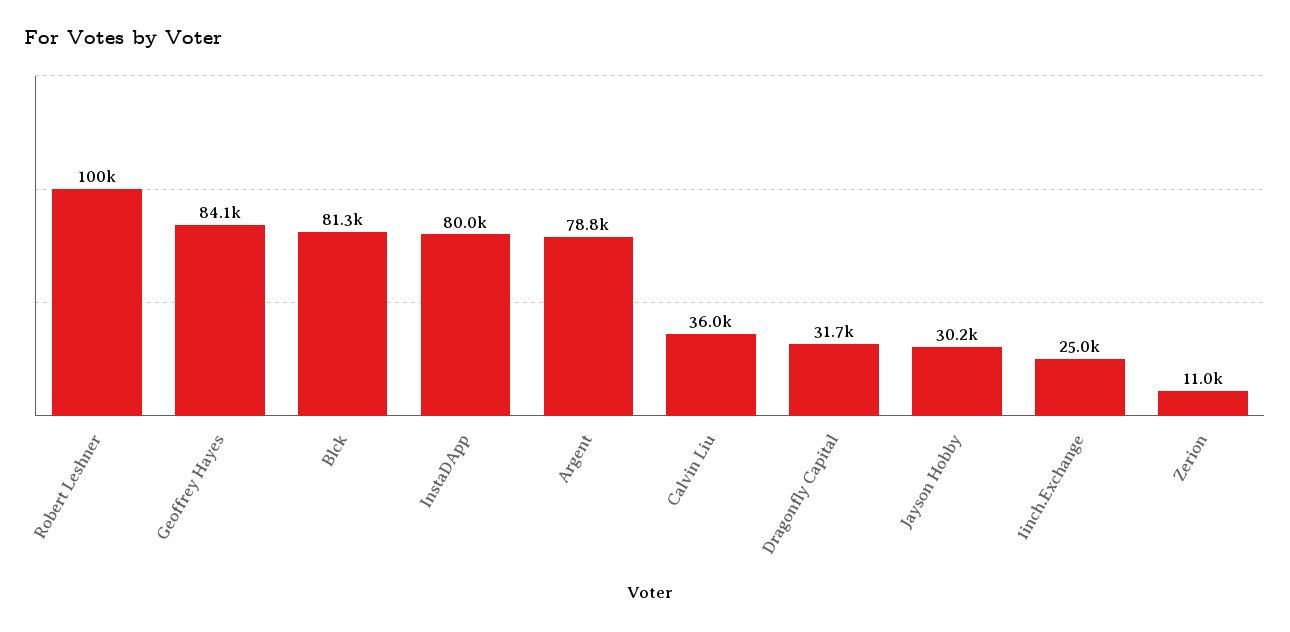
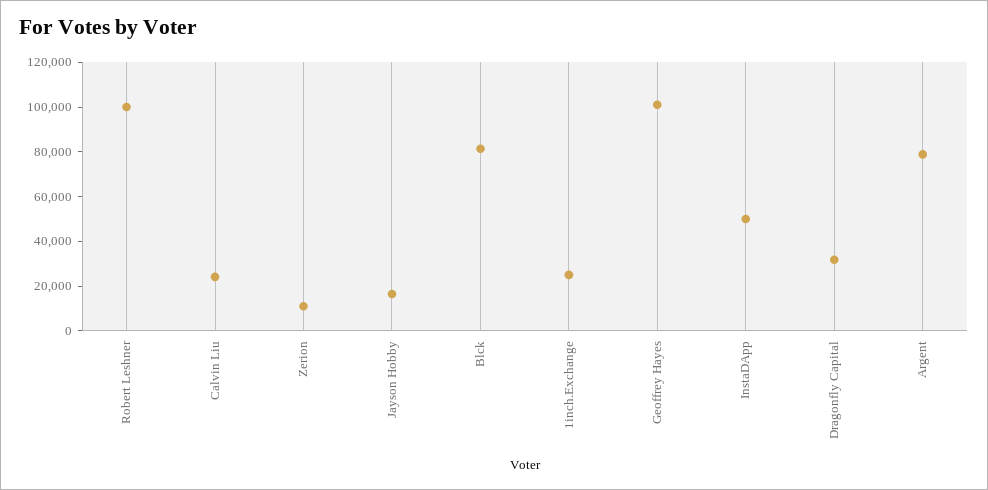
Geoffrey Hayes: 84100 -> 100000
InstaDApp: 80000 -> 50000
Calvin Liu: 36000 -> 25000
Jayson Hobby: 30200 -> 15000

